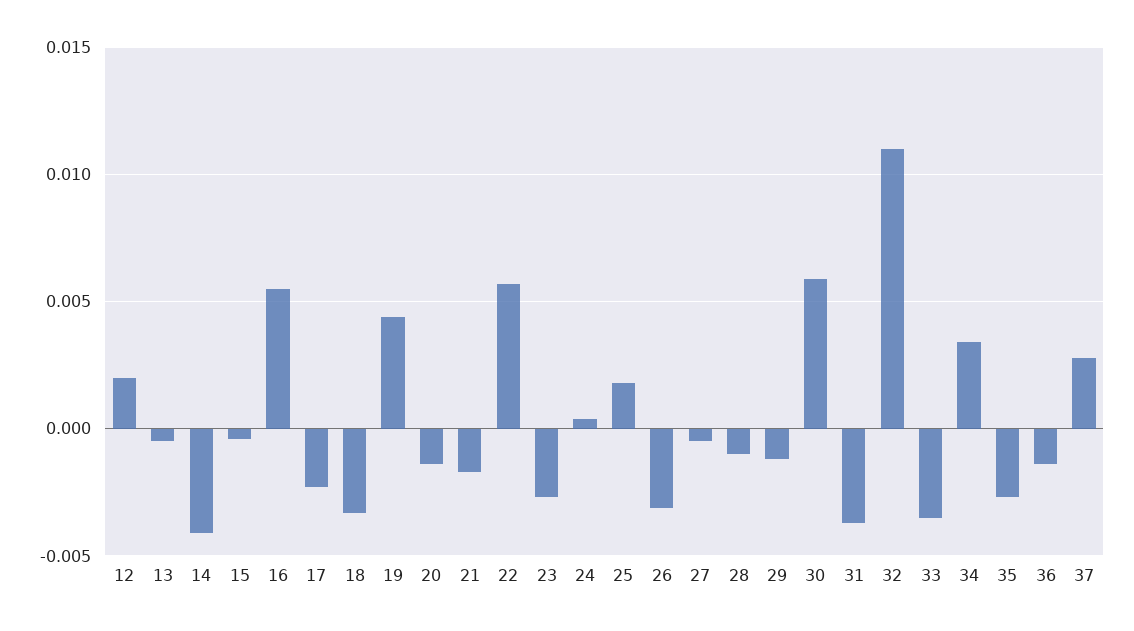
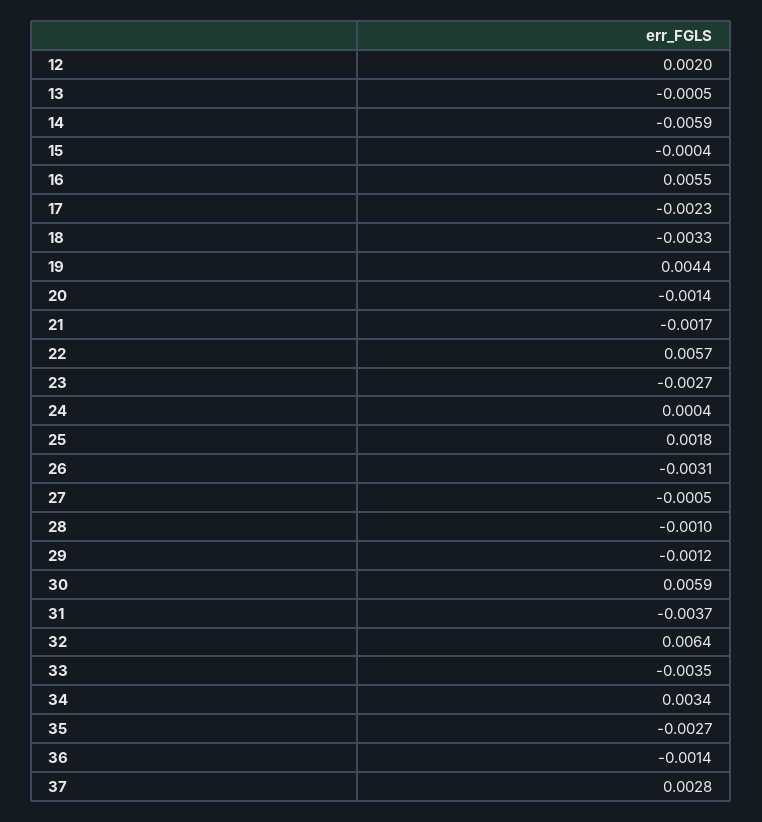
14: -0.004 -> -0.0059
32: 0.011 -> 0.0064

